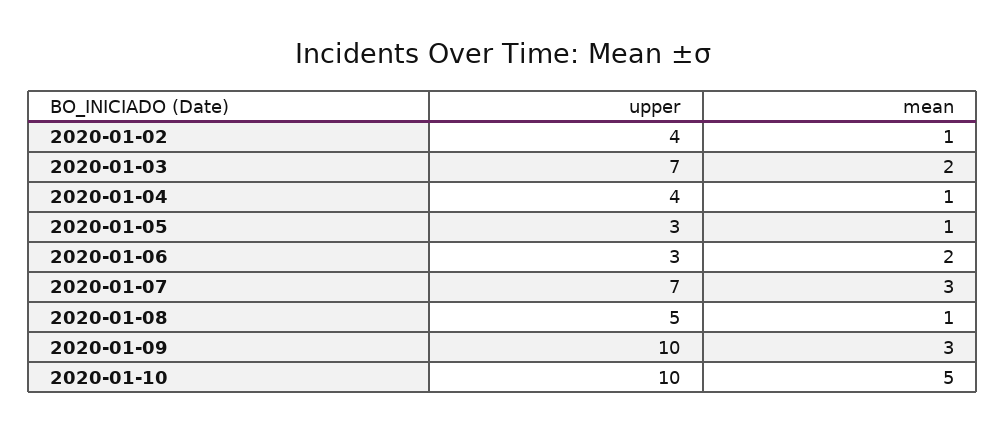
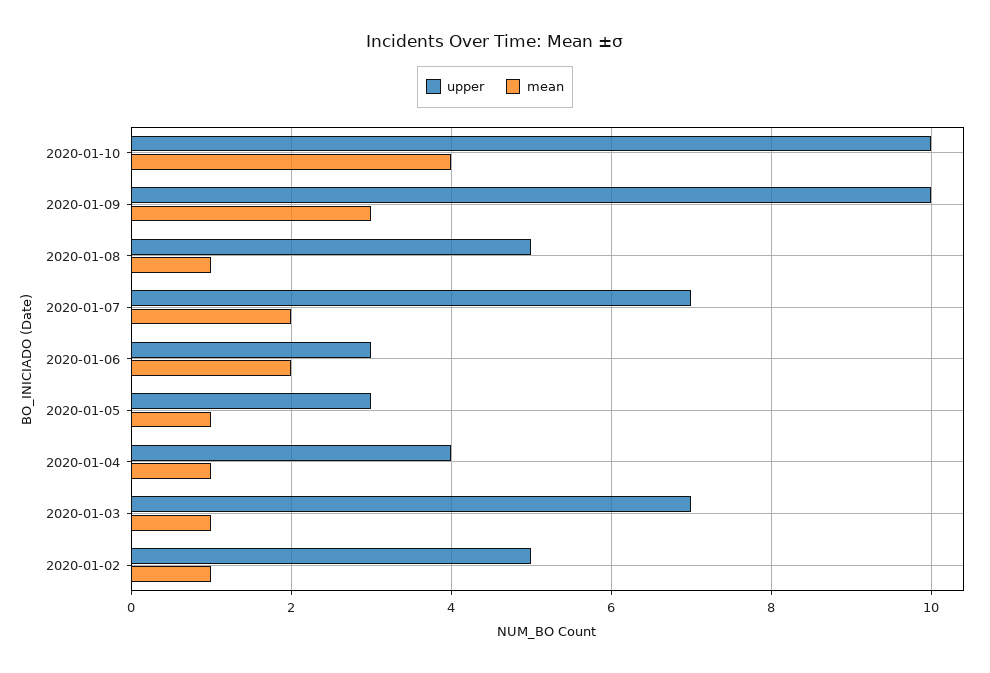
upper, 2020-01-02: 4 -> 5
mean, 2020-01-03: 2 -> 1
mean, 2020-01-07: 3 -> 2
mean, 2020-01-10: 5 -> 4

